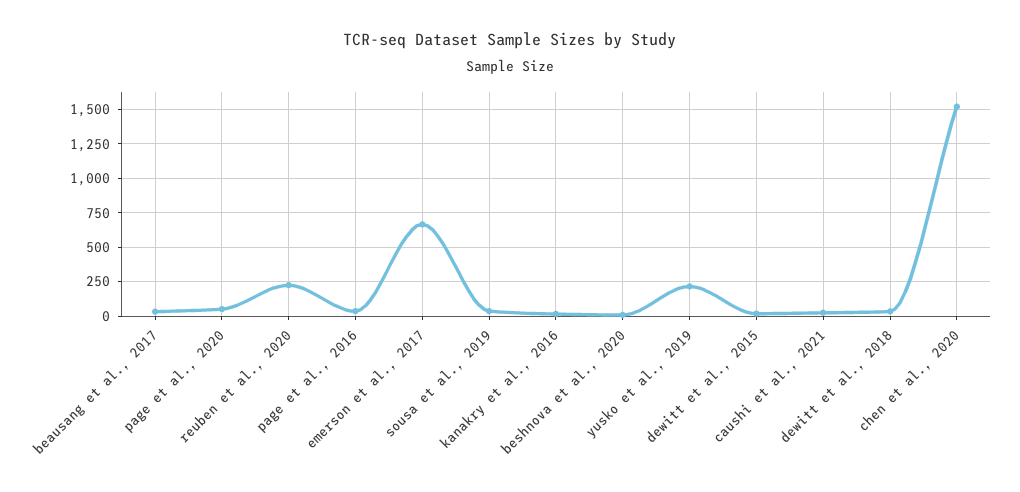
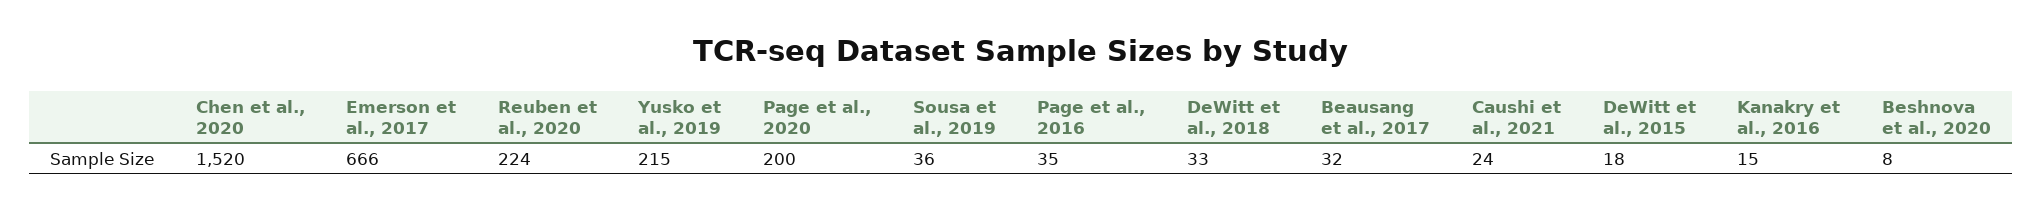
page et al., 2020: 50 -> 200

